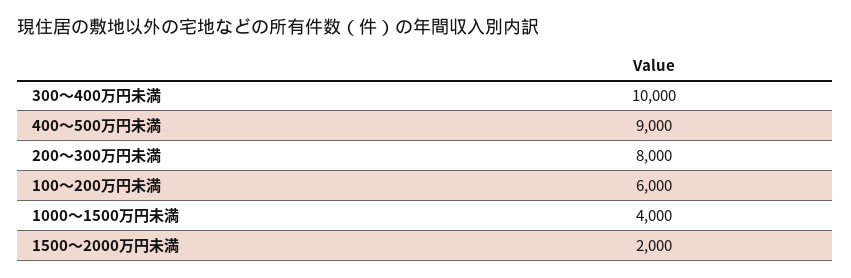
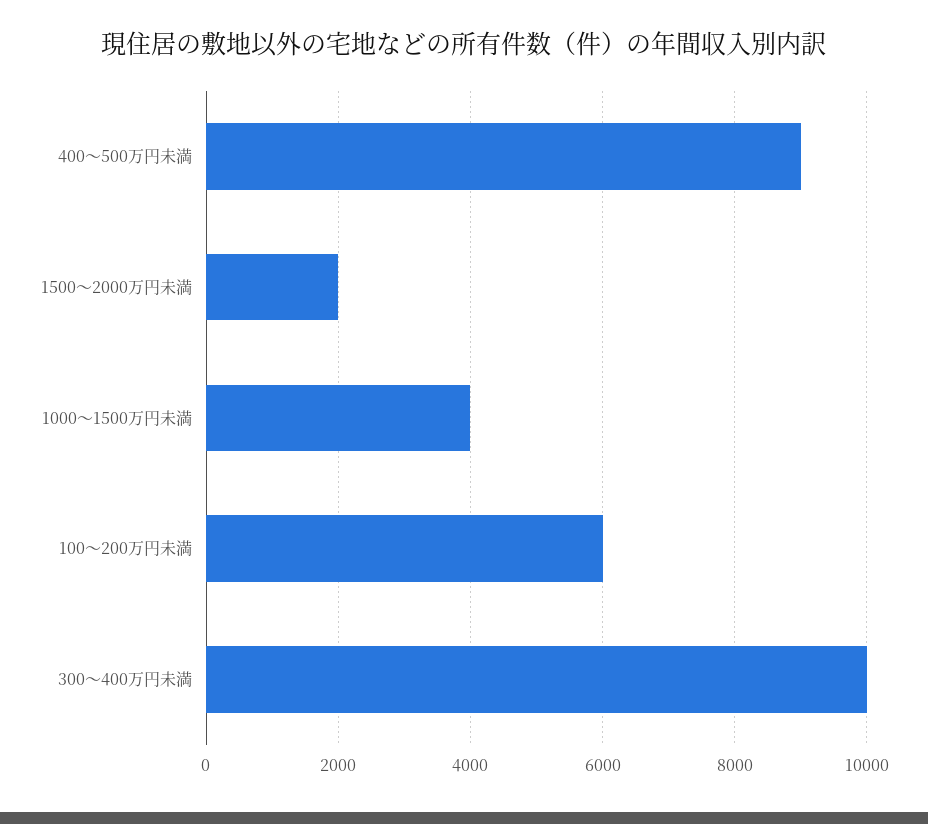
200～300万円未満: 8000 -> none

